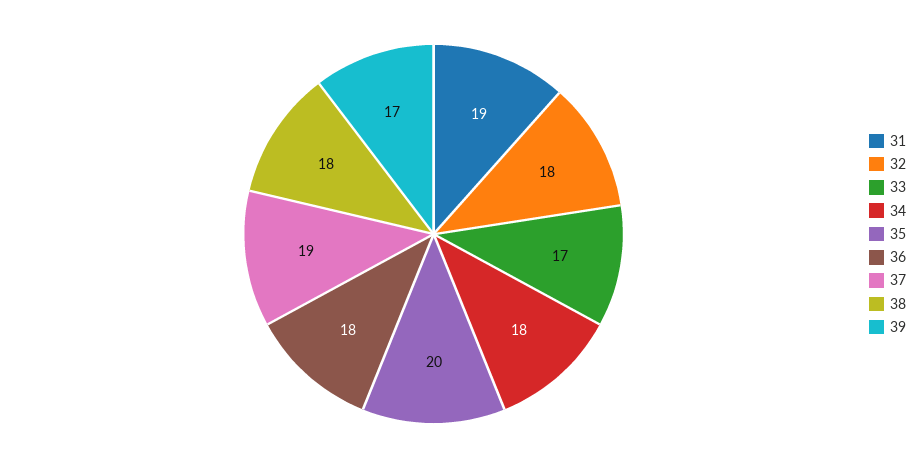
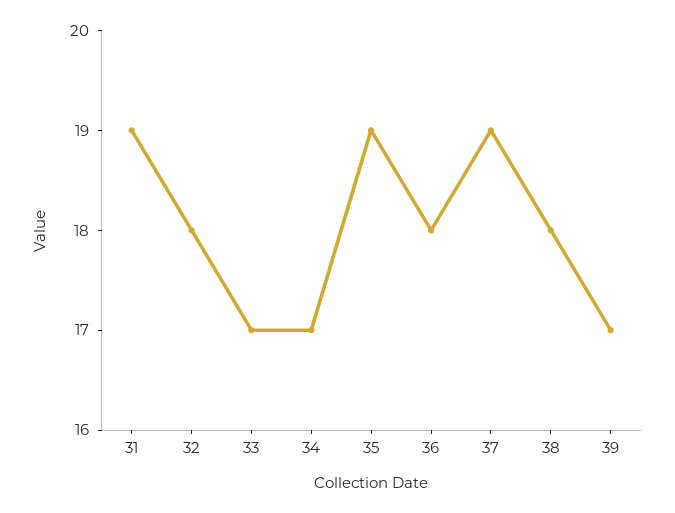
34: 18 -> 17
35: 20 -> 19

